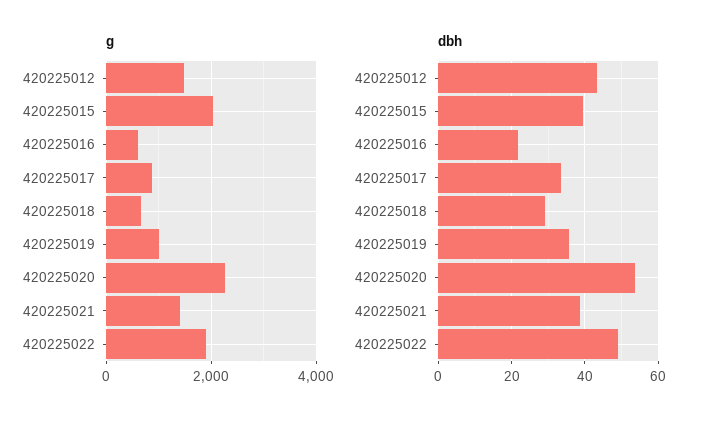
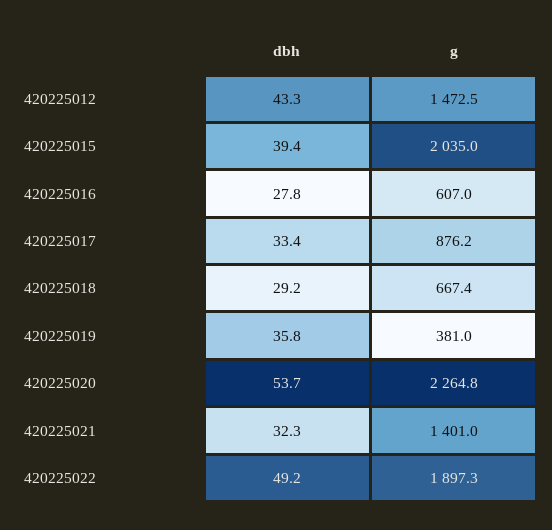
g, 420225019: 1000 -> 381
dbh, 420225016: 22 -> 27.8
dbh, 420225021: 38 -> 32.3

